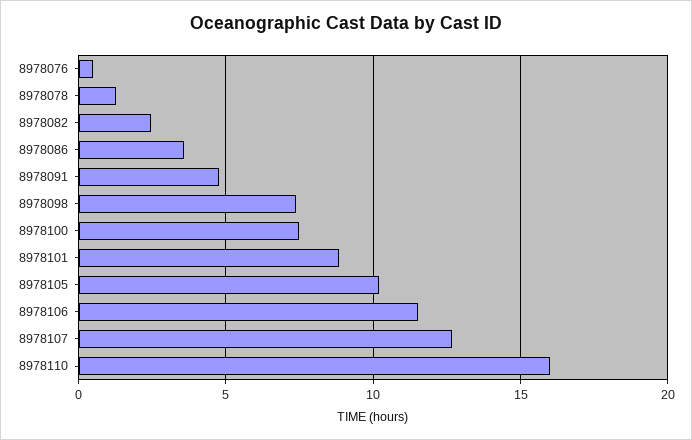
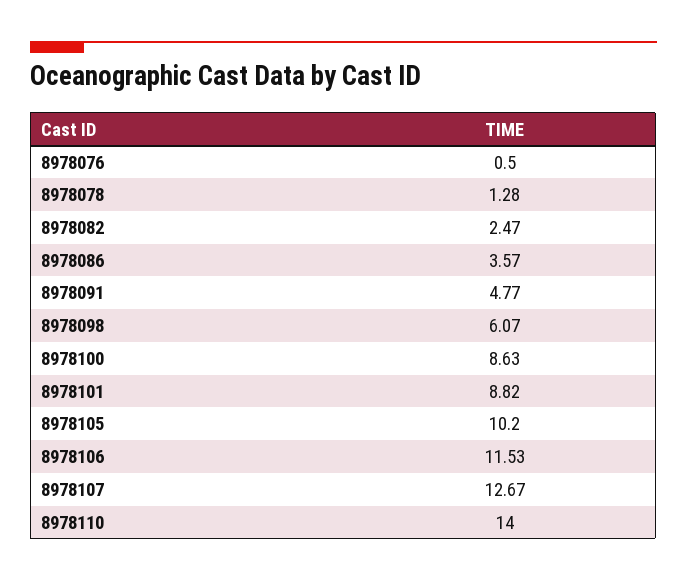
8978098: 7.5 -> 6.07
8978100: 7.5 -> 8.63
8978110: 16 -> 14

